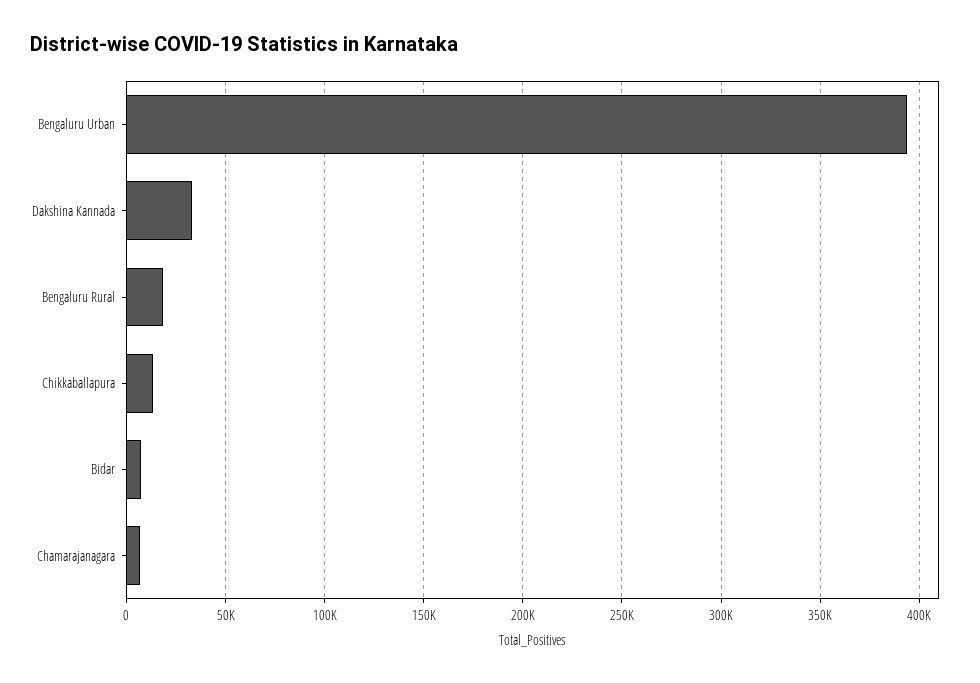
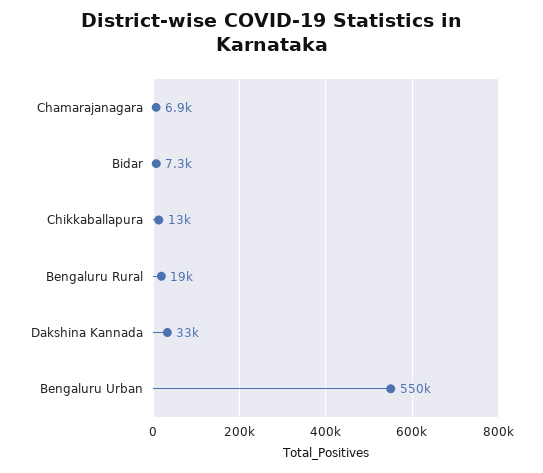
Bengaluru Urban: 395000 -> 550000

